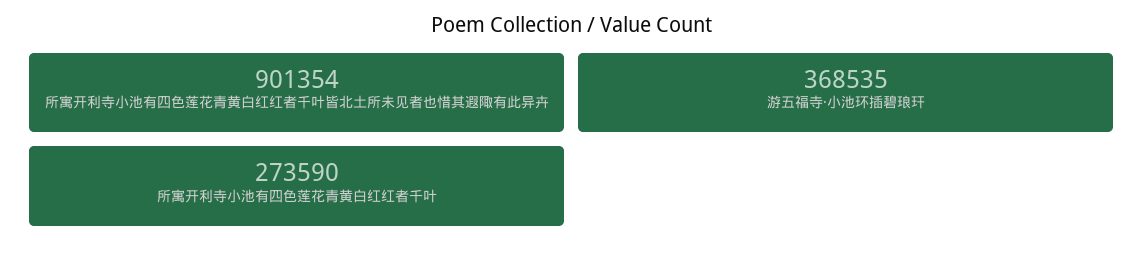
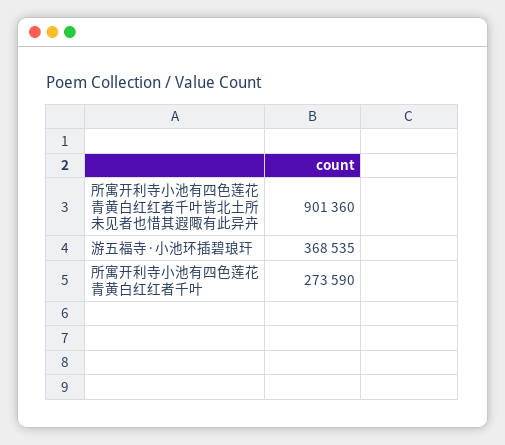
所寓开利寺小池有四色莲花青黄白红红者千叶皆北土所未见者也惜其遐陬有此异卉: 901354 -> 901360

